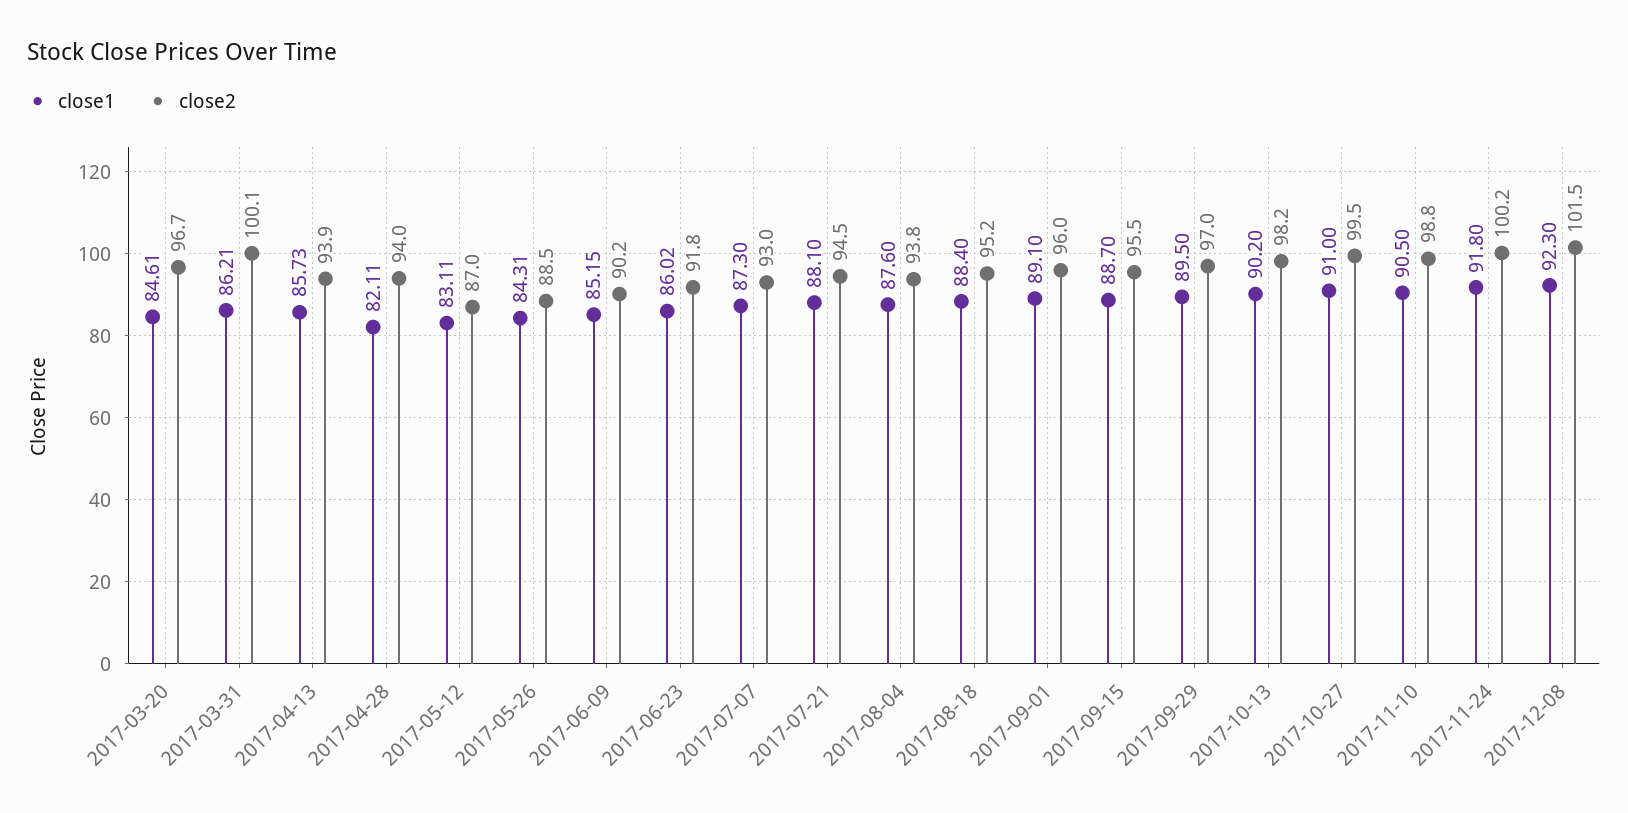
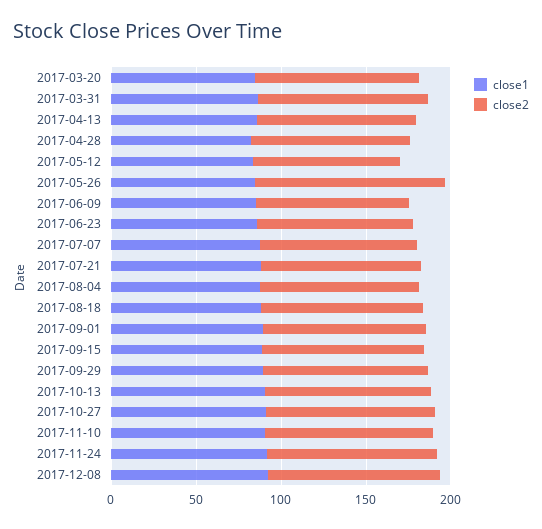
close2, 2017-05-26: 88.5 -> 110

